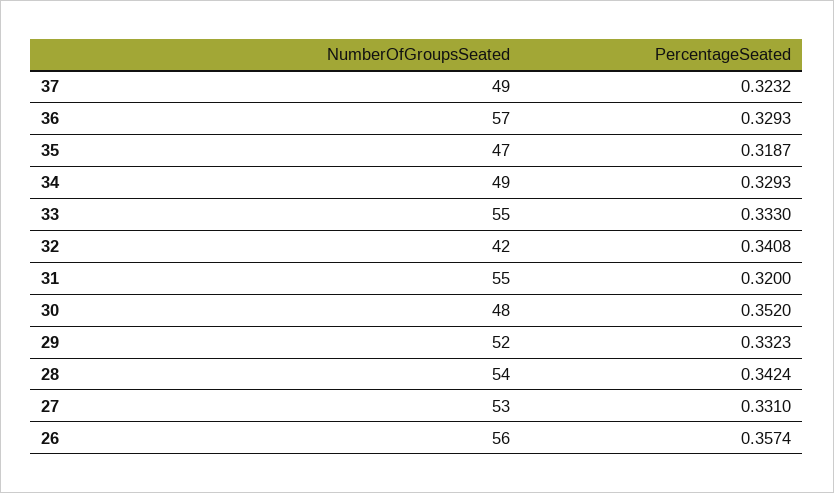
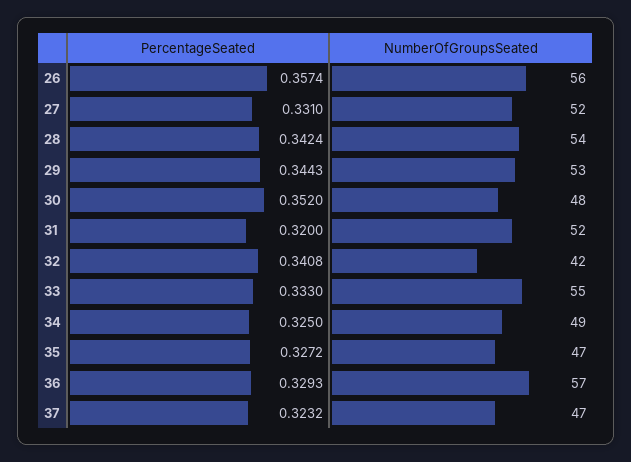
NumberOfGroupsSeated, 37: 49 -> 47
PercentageSeated, 35: 0.3187 -> 0.3272
PercentageSeated, 34: 0.3293 -> 0.325
NumberOfGroupsSeated, 31: 55 -> 52
NumberOfGroupsSeated, 29: 52 -> 53
PercentageSeated, 29: 0.3323 -> 0.3443
NumberOfGroupsSeated, 27: 53 -> 52

